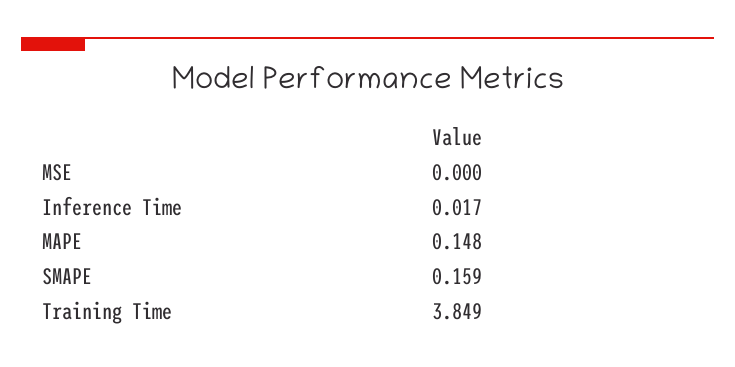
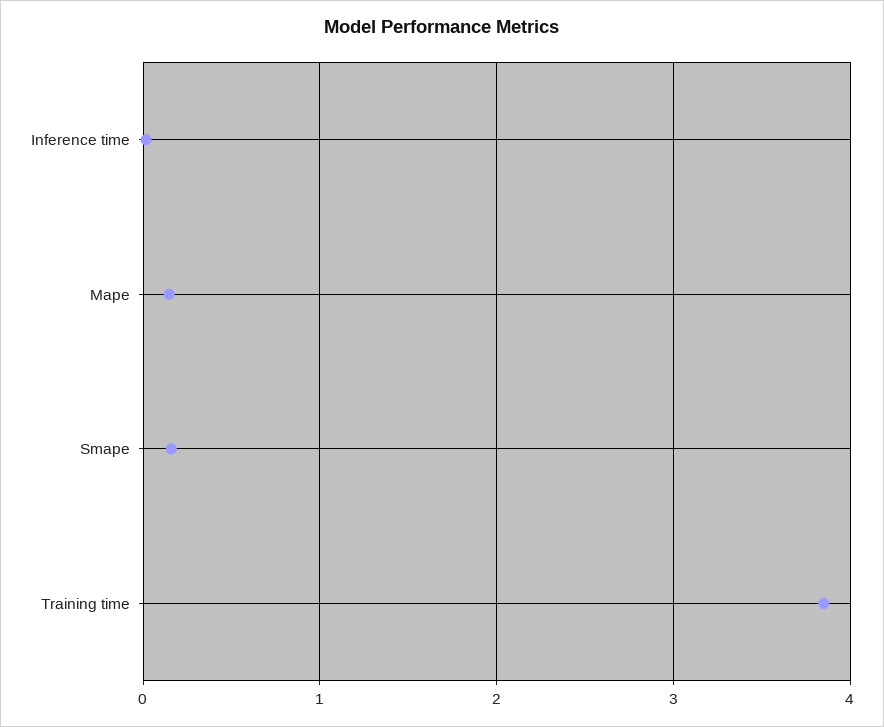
MSE: 0 -> none

